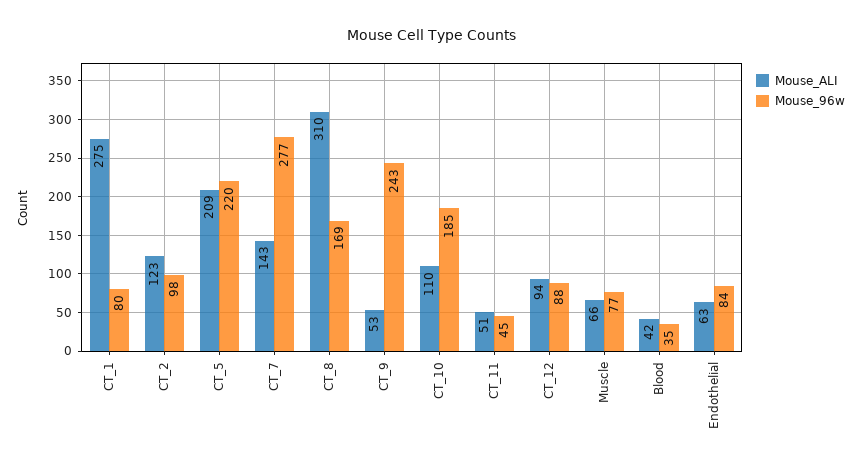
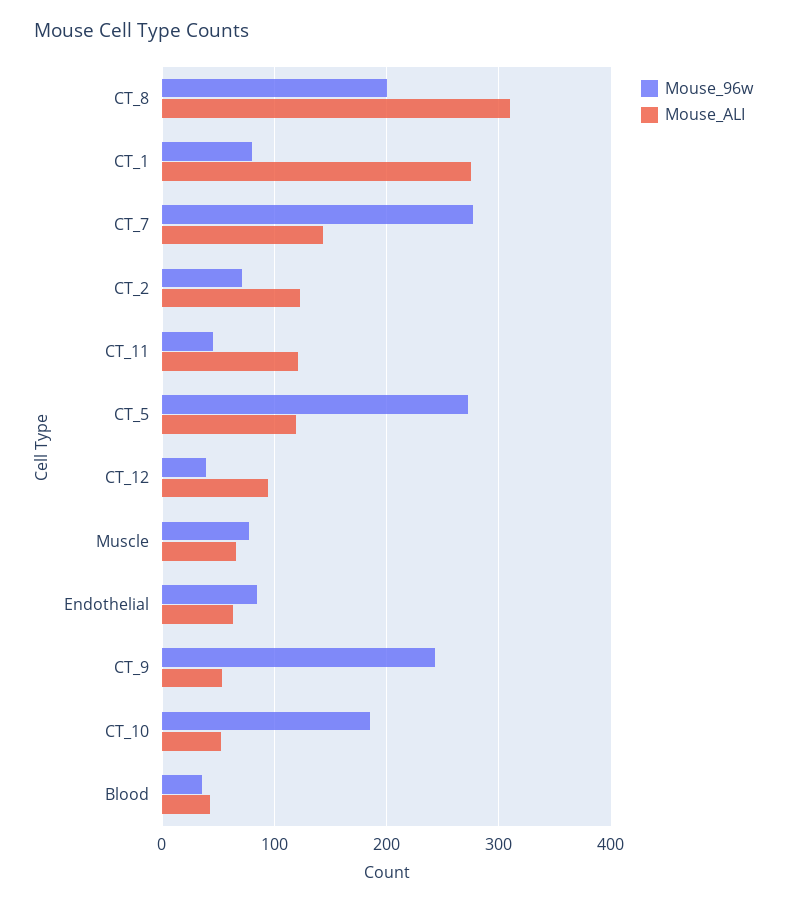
Mouse_96w, CT_2: 98 -> 70
Mouse_ALI, CT_5: 209 -> 120
Mouse_96w, CT_5: 220 -> 270
Mouse_96w, CT_8: 169 -> 200
Mouse_ALI, CT_10: 110 -> 50
Mouse_ALI, CT_11: 51 -> 120
Mouse_96w, CT_12: 88 -> 40

